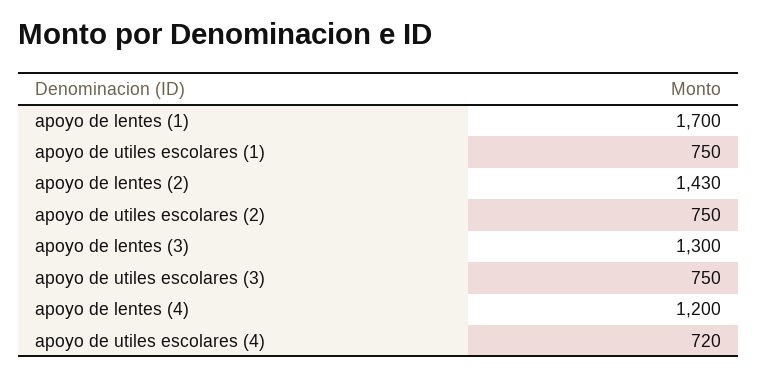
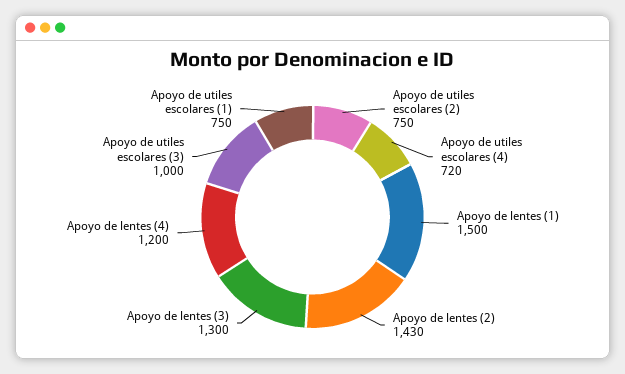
apoyo de lentes (1): 1700 -> 1500
apoyo de utiles escolares (3): 750 -> 1000

